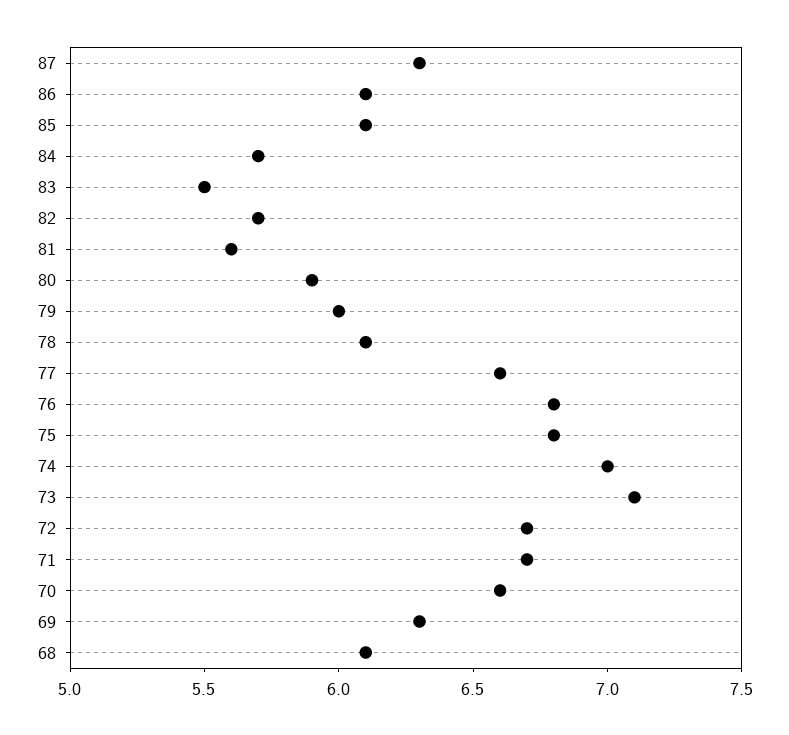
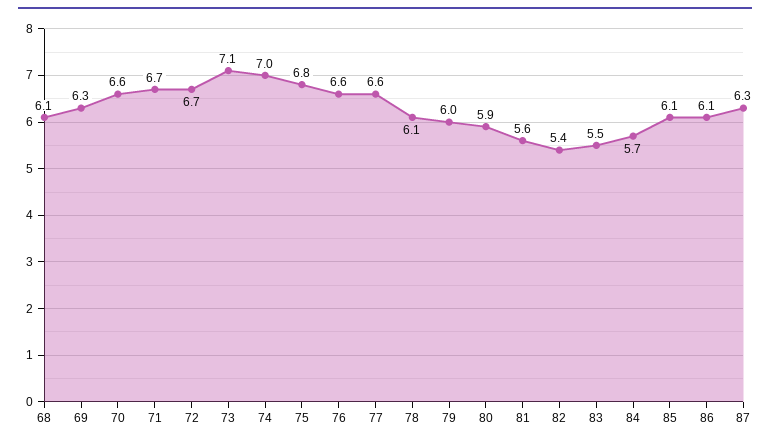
82: 5.7 -> 5.4
76: 6.8 -> 6.6

